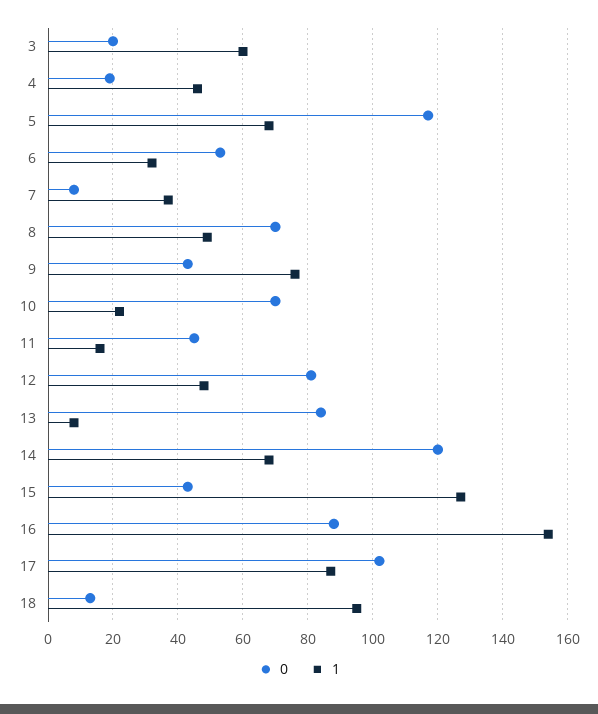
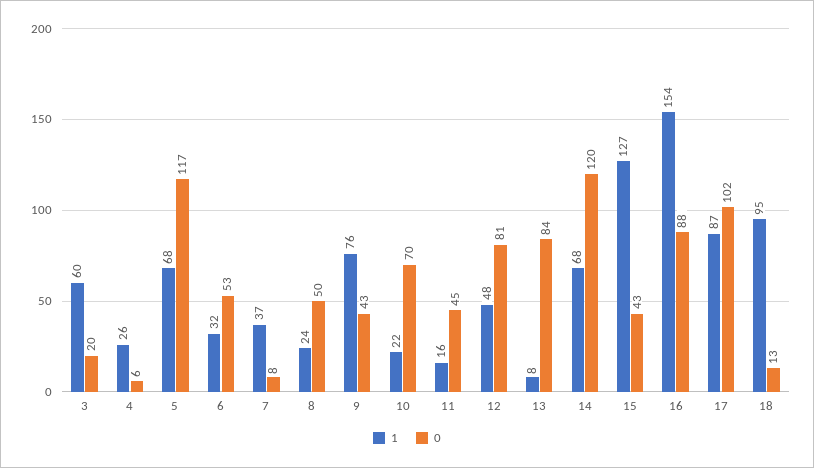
0, 4: 20 -> 6
1, 4: 45 -> 26
0, 8: 70 -> 50
1, 8: 50 -> 24

